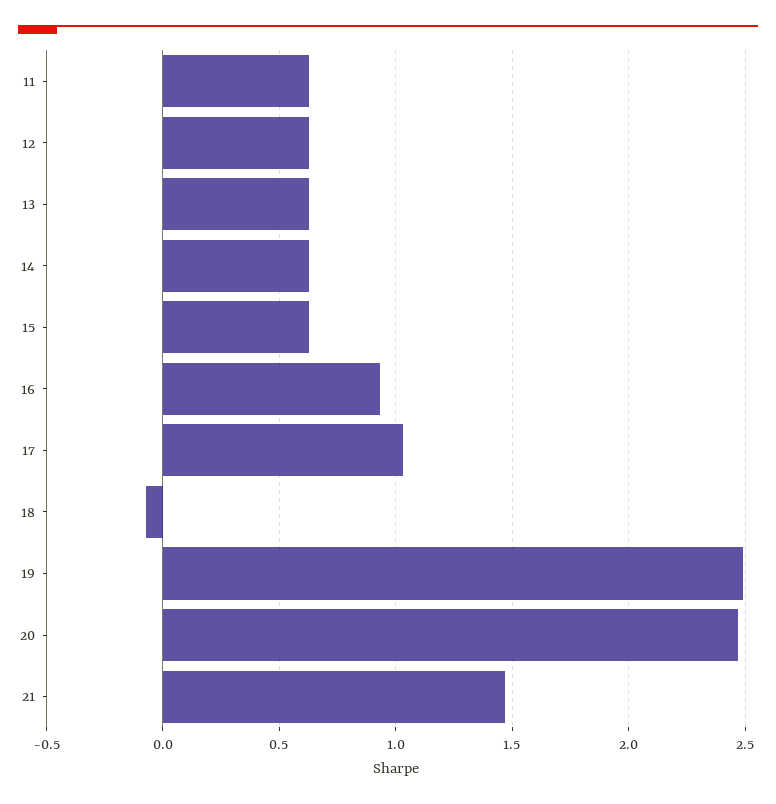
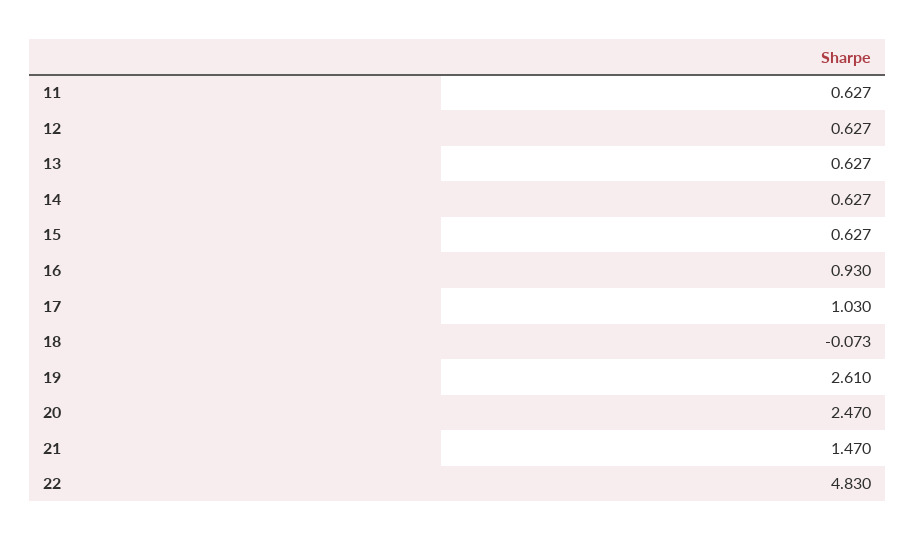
19: 2.5 -> 2.61
22: none -> 4.83

